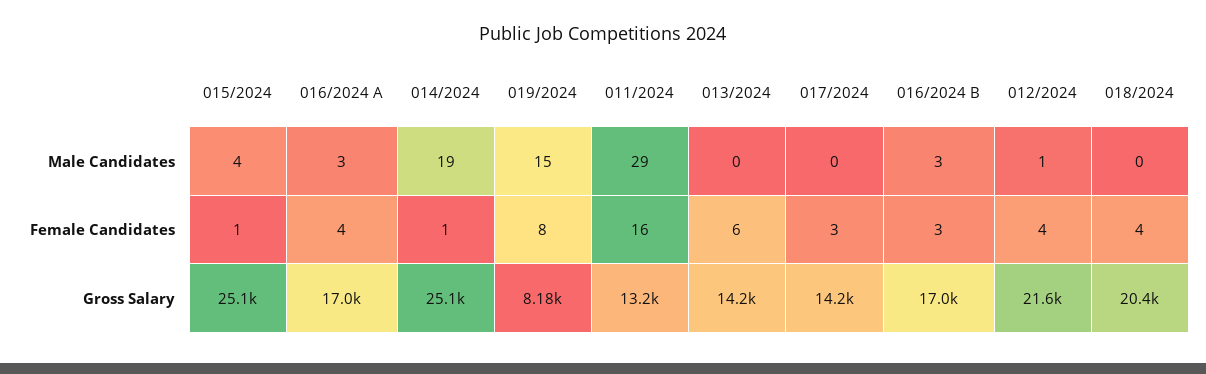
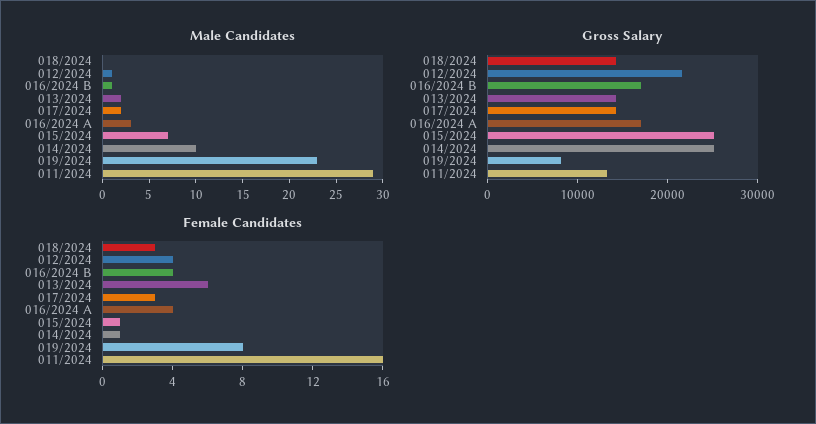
Male Candidates, 015/2024: 4 -> 7
Male Candidates, 014/2024: 19 -> 10
Male Candidates, 019/2024: 15 -> 23
Male Candidates, 013/2024: 0 -> 2
Male Candidates, 017/2024: 0 -> 2
Male Candidates, 016/2024 B: 3 -> 1
Female Candidates, 016/2024 B: 3 -> 4
Female Candidates, 018/2024: 4 -> 3
Gross Salary, 018/2024: 20400 -> 14000

